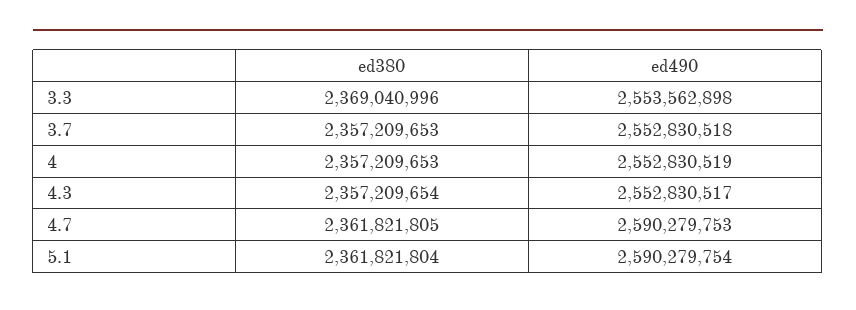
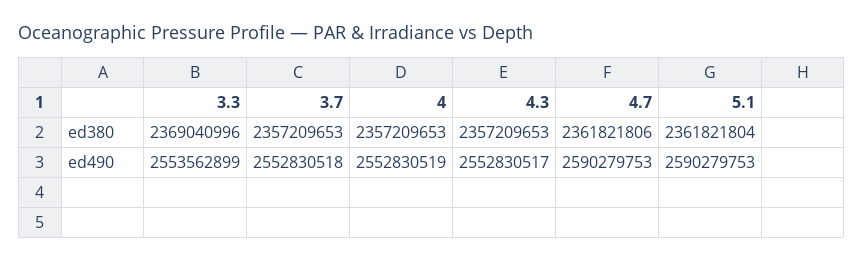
ed490, 3.3: 2553562898 -> 2553562899
ed380, 4.3: 2357209654 -> 2357209653
ed380, 4.7: 2361821805 -> 2361821806
ed490, 5.1: 2590279754 -> 2590279753

